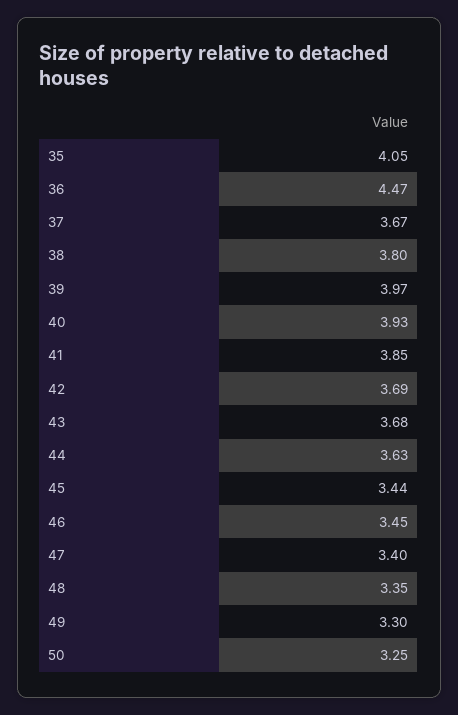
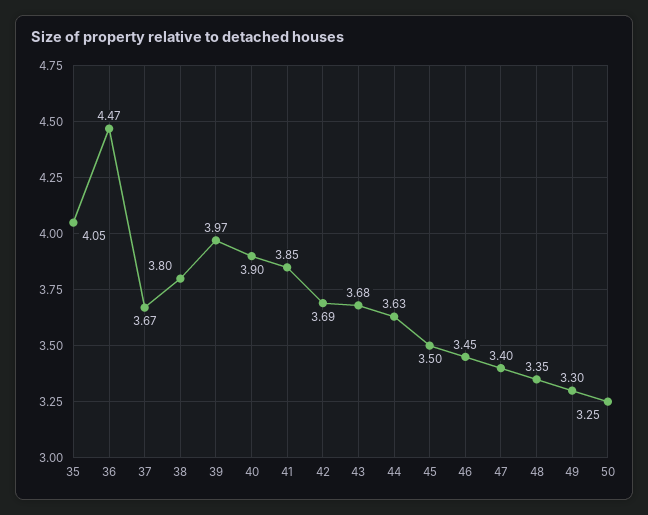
40: 3.93 -> 3.9
45: 3.44 -> 3.5

